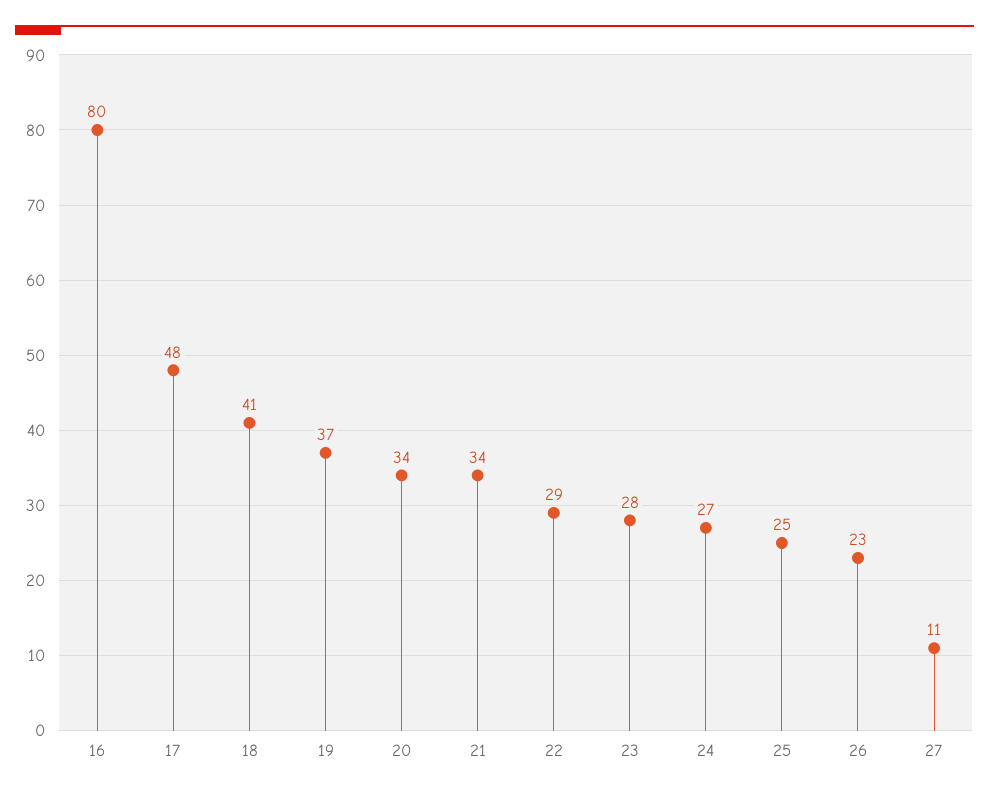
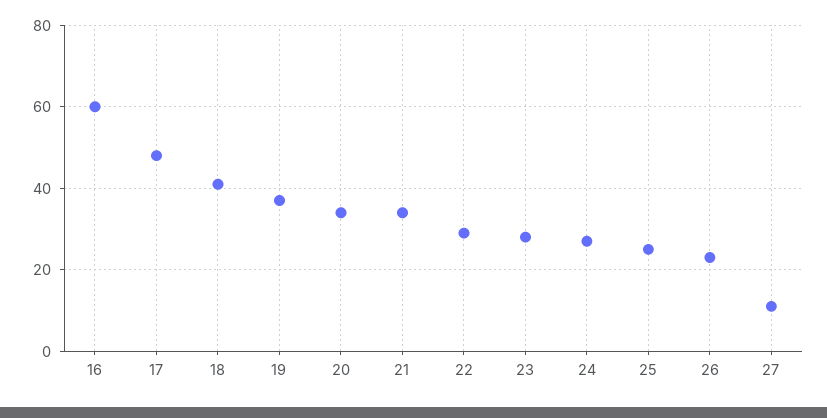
16: 80 -> 60

